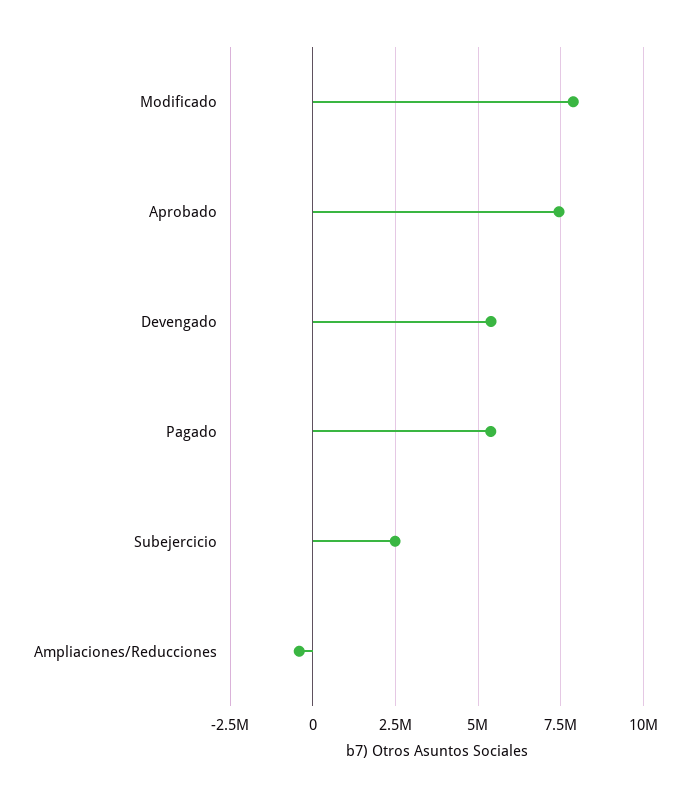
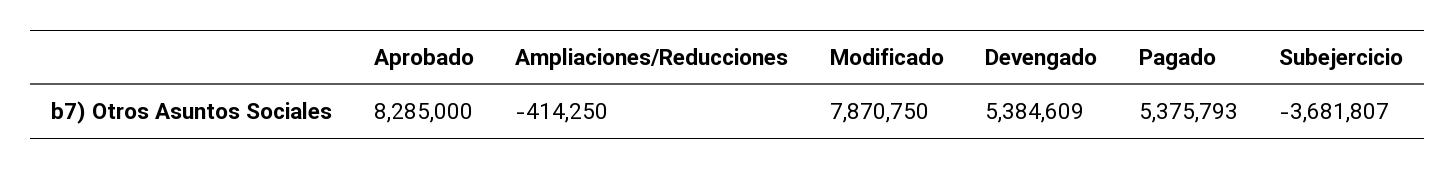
Aprobado: 7500000 -> 8285000
Subejercicio: 2500000 -> -3681807

